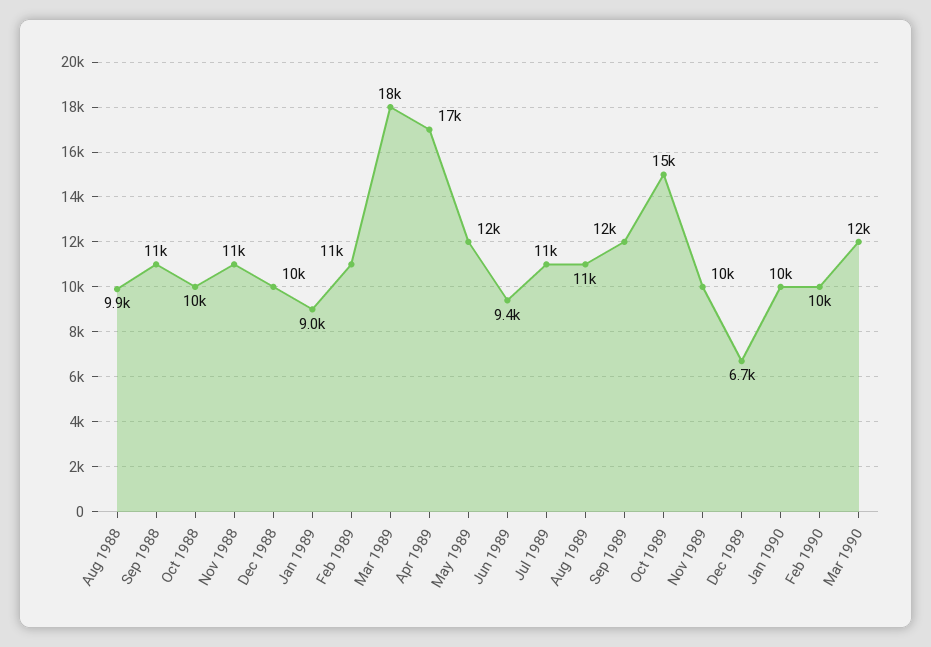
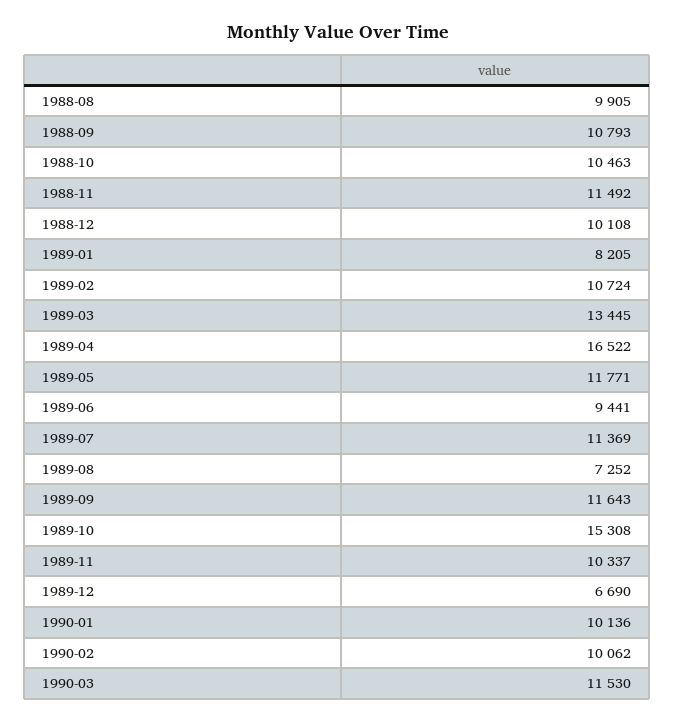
Jan 1989: 9000 -> 8205
Mar 1989: 18000 -> 13445
Aug 1989: 11000 -> 7252

